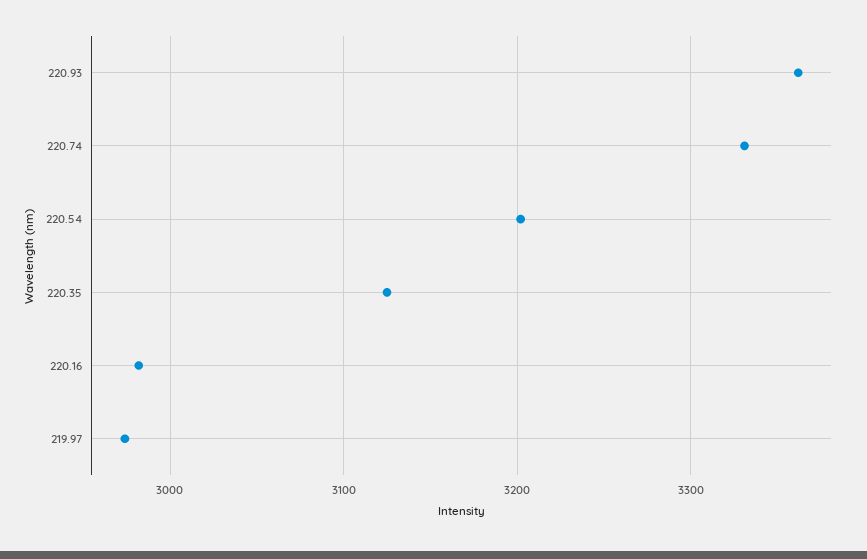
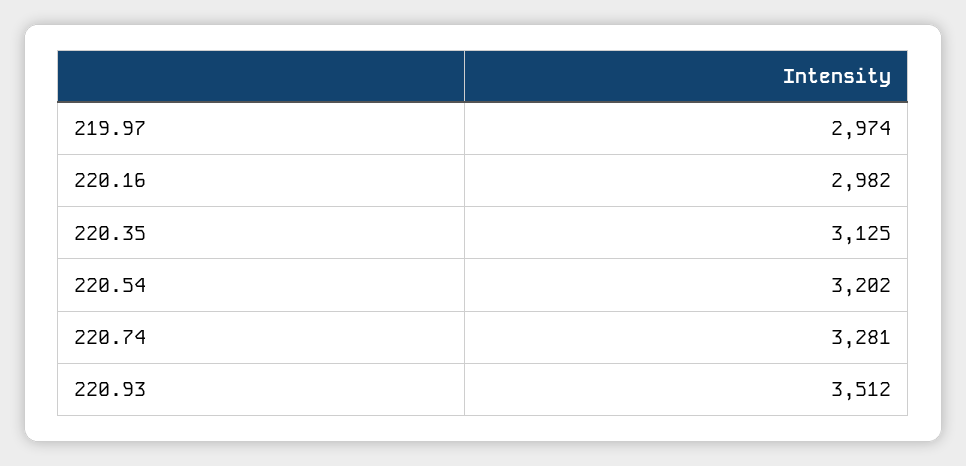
220.93: 3360 -> 3512
220.74: 3330 -> 3281

